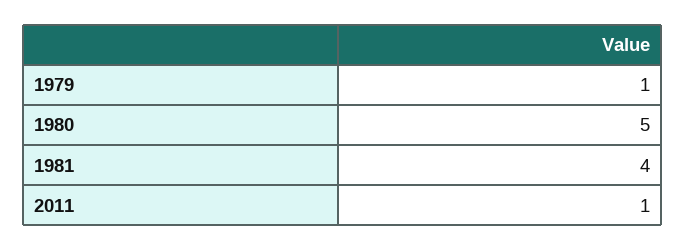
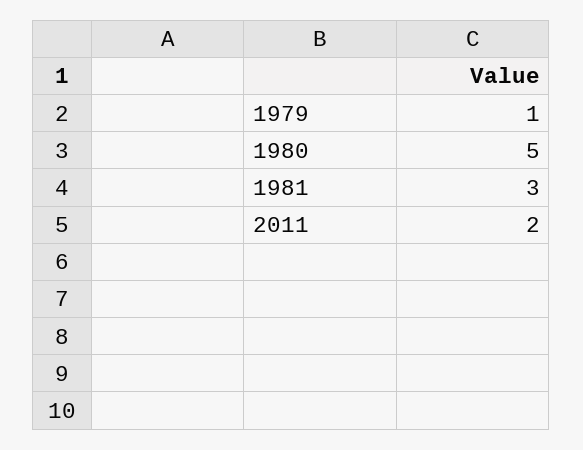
1981: 4 -> 3
2011: 1 -> 2

